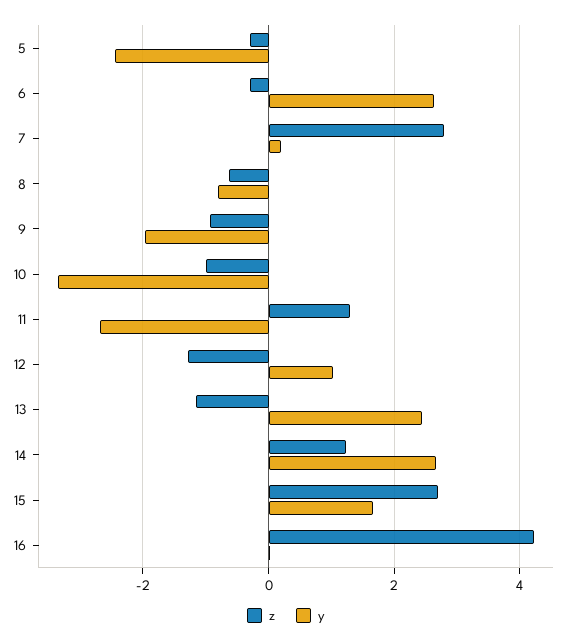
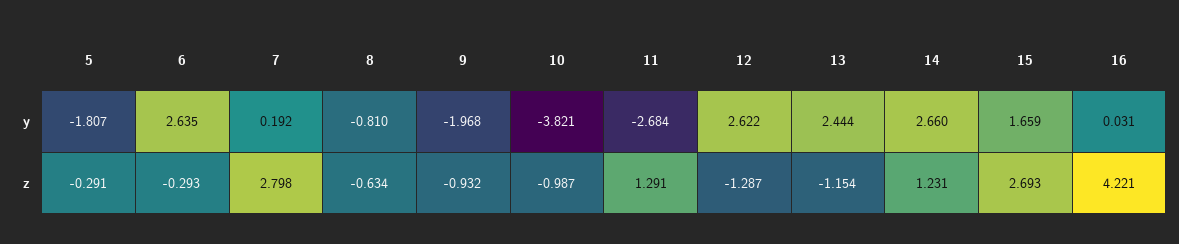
y, 5: -2.4 -> -1.807
y, 10: -3.4 -> -3.821
y, 12: 1 -> 2.622

